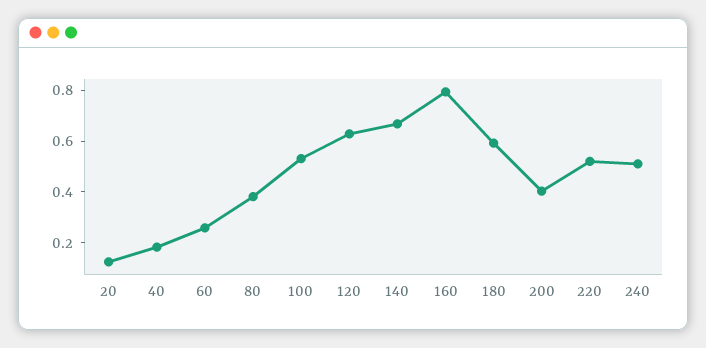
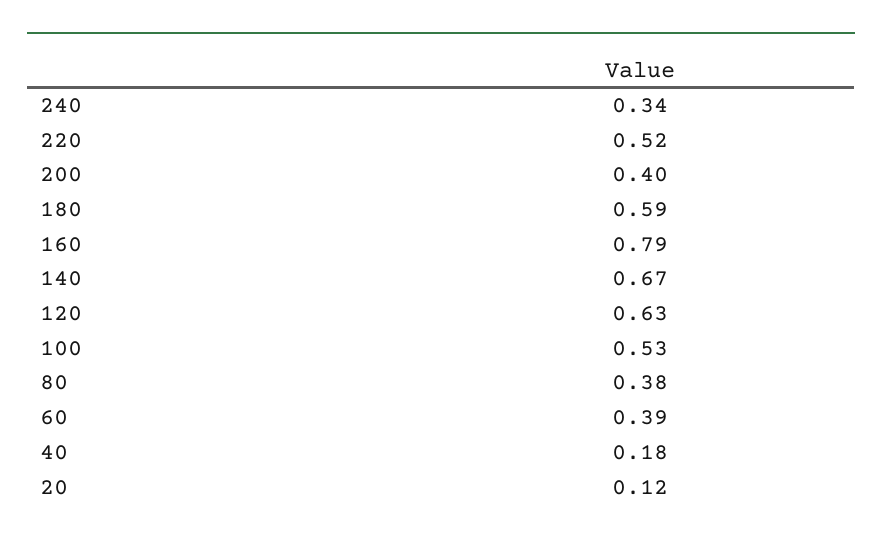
60: 0.25 -> 0.39
240: 0.5 -> 0.34

